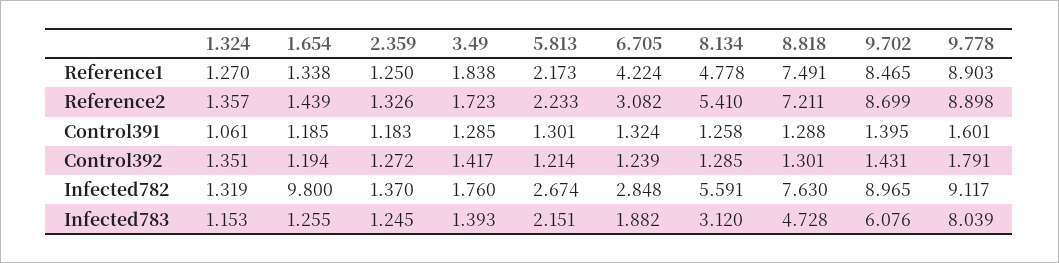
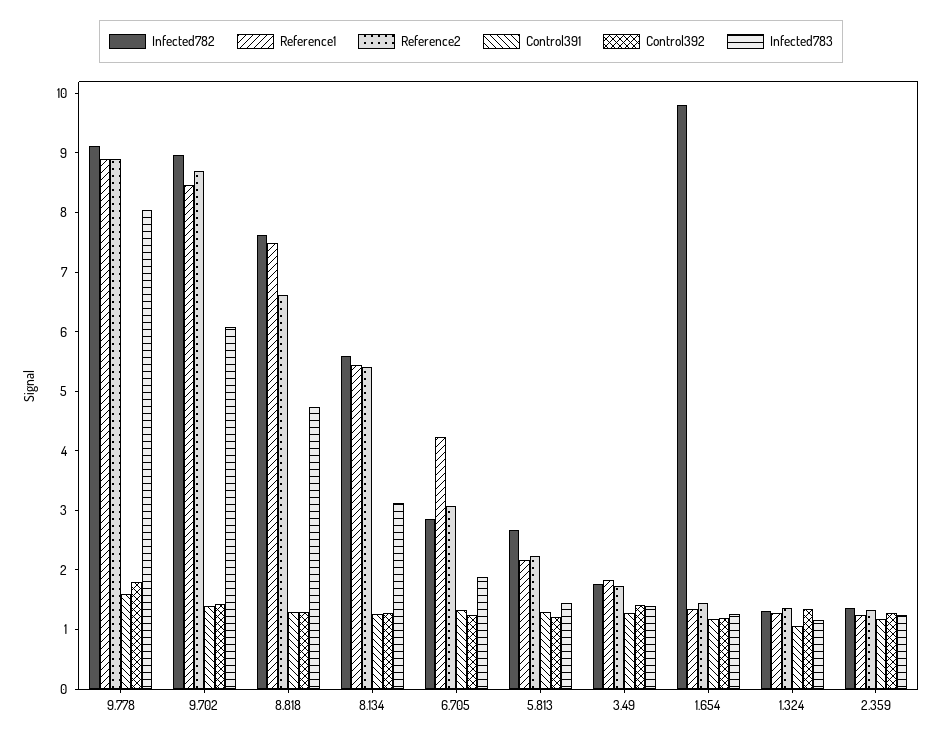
Reference1, 8.134: 4.778 -> 5.4
Reference2, 8.818: 7.211 -> 6.6
Infected783, 5.813: 2.151 -> 1.4

